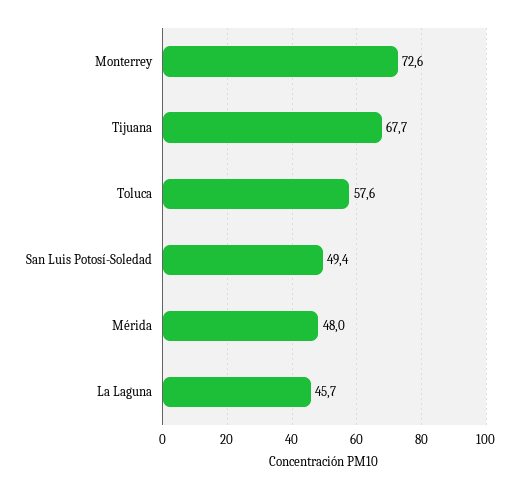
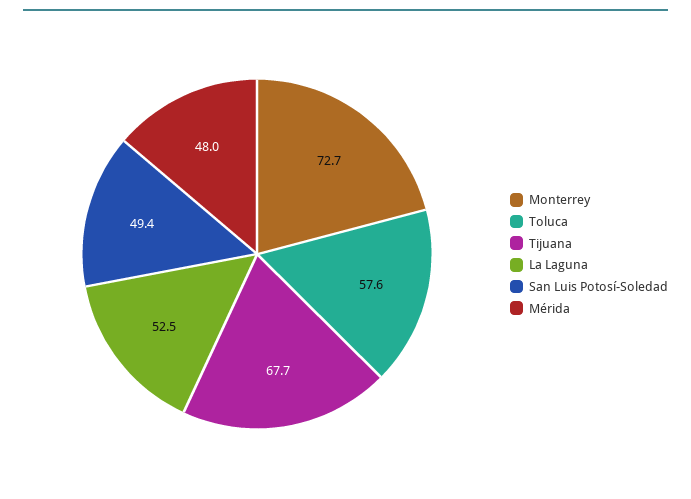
Monterrey: 72.6 -> 72.7
La Laguna: 45.7 -> 52.5

